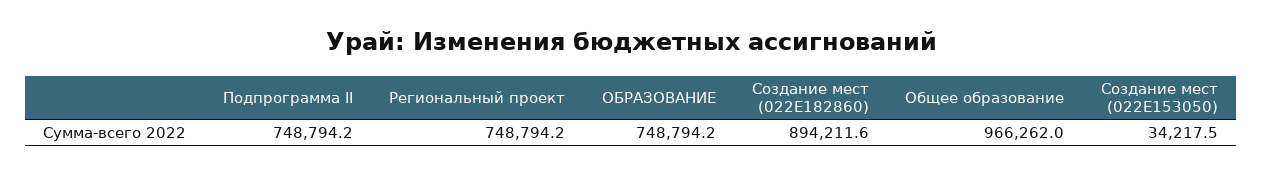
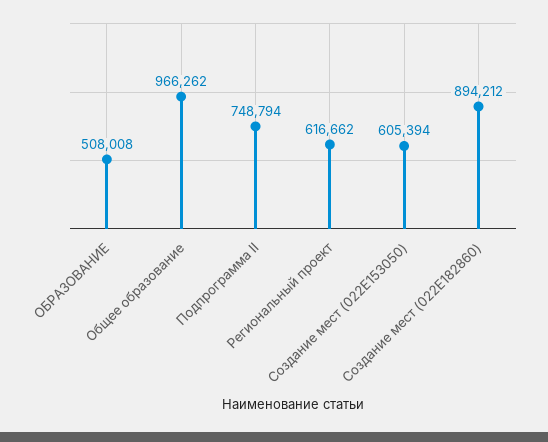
Региональный проект: 748794.2 -> 616662
ОБРАЗОВАНИЕ: 748794.2 -> 508008
Создание мест (022E153050): 34217.5 -> 605394

